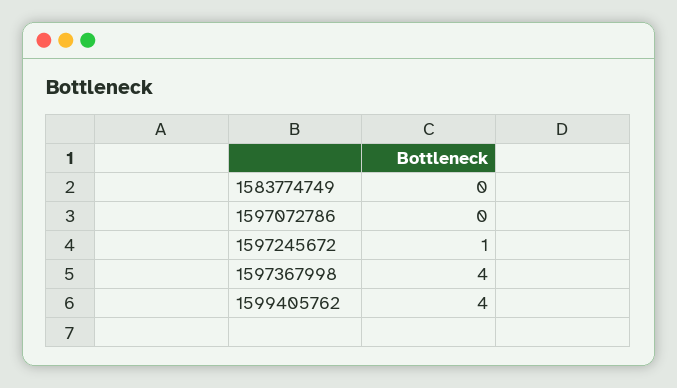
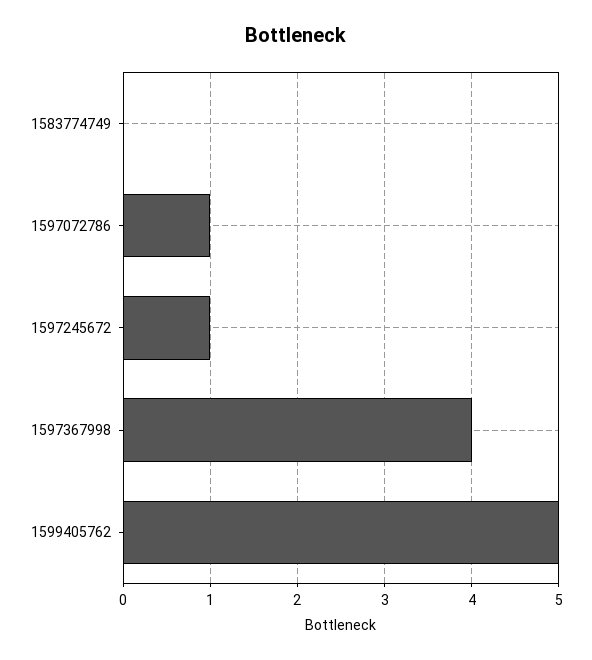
1597072786: 0 -> 1
1599405762: 4 -> 5

